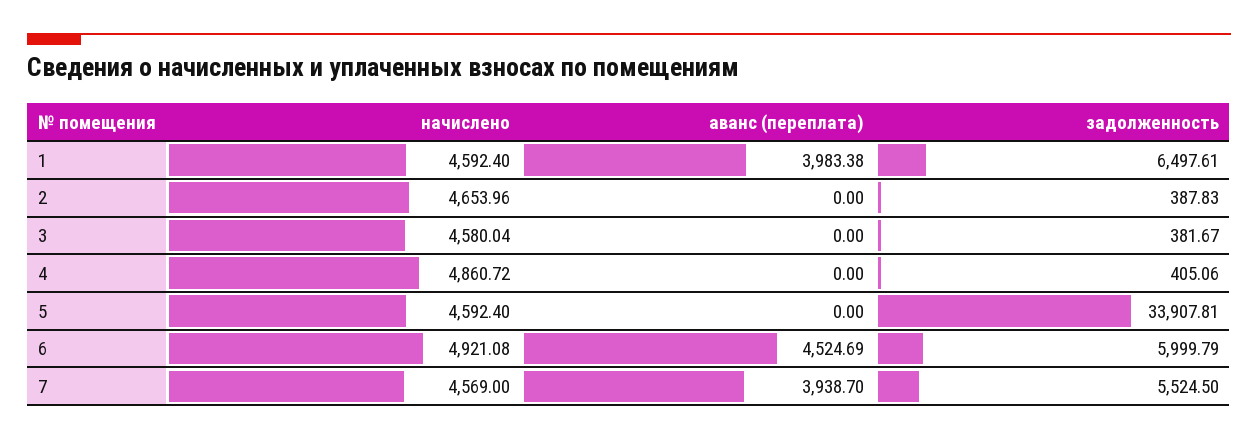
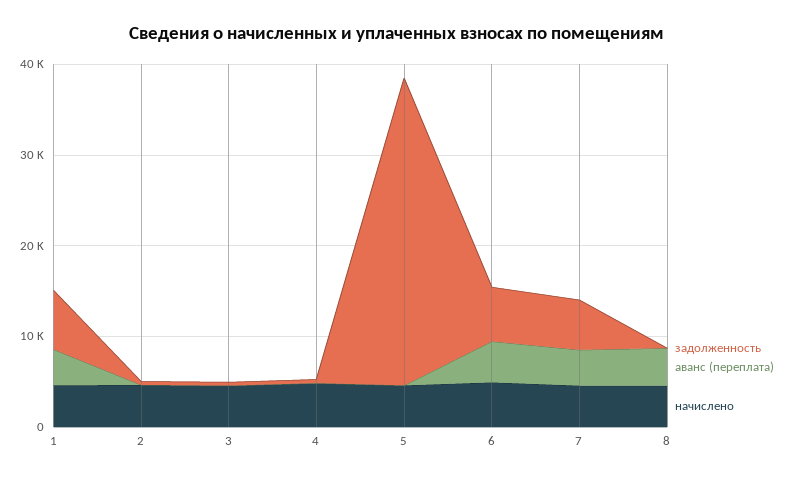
задолженность, 8: none -> 0
аванс (переплата), 8: none -> 4000
начислено, 8: none -> 4000

